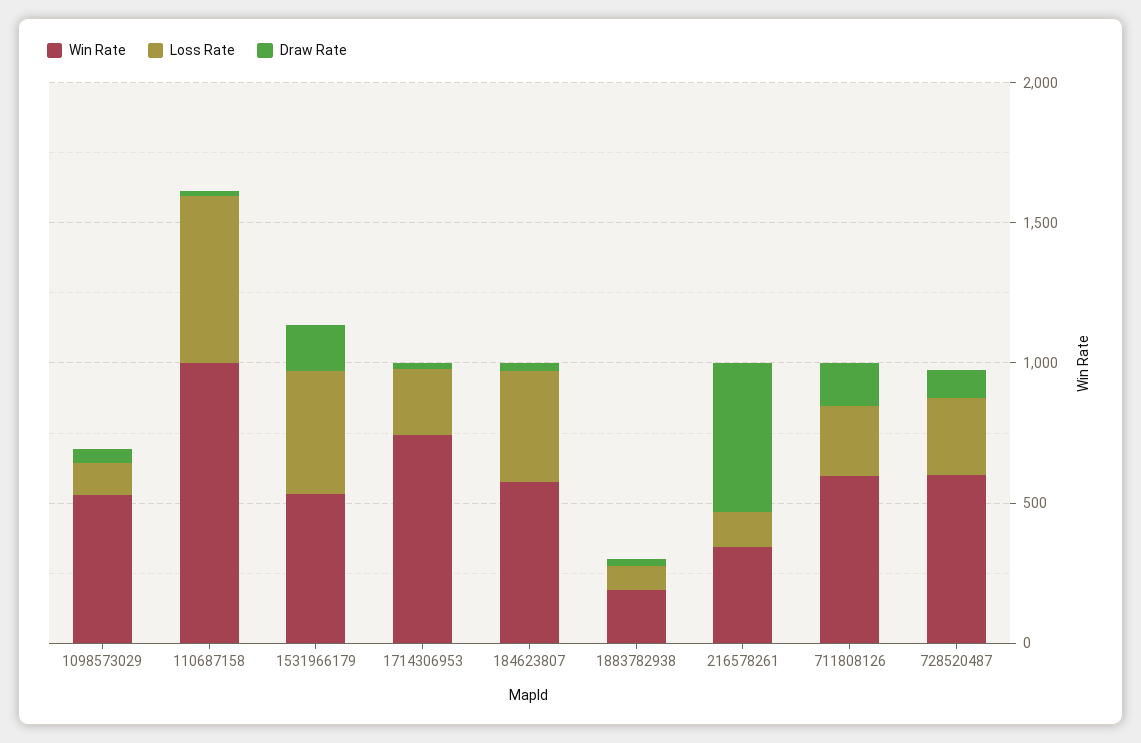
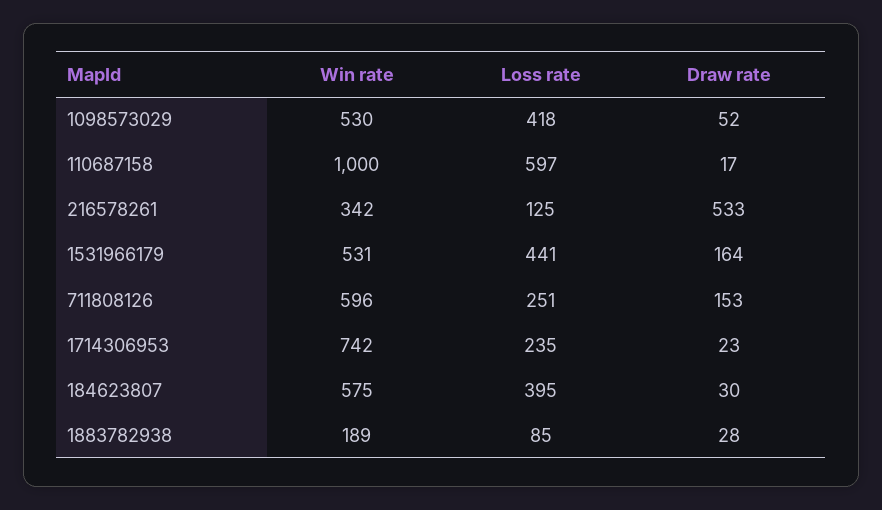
Loss Rate, 1098573029: 100 -> 418
Win Rate, 728520487: 600 -> none
Loss Rate, 728520487: 300 -> none
Draw Rate, 728520487: 100 -> none

